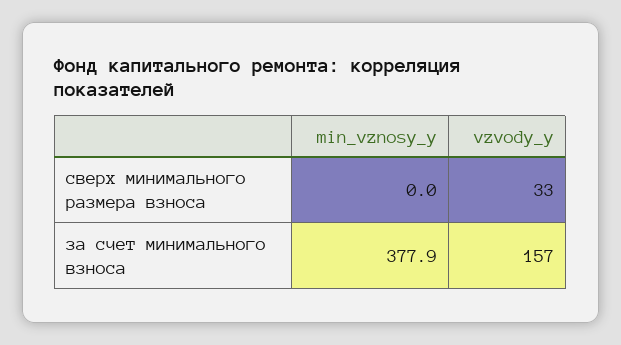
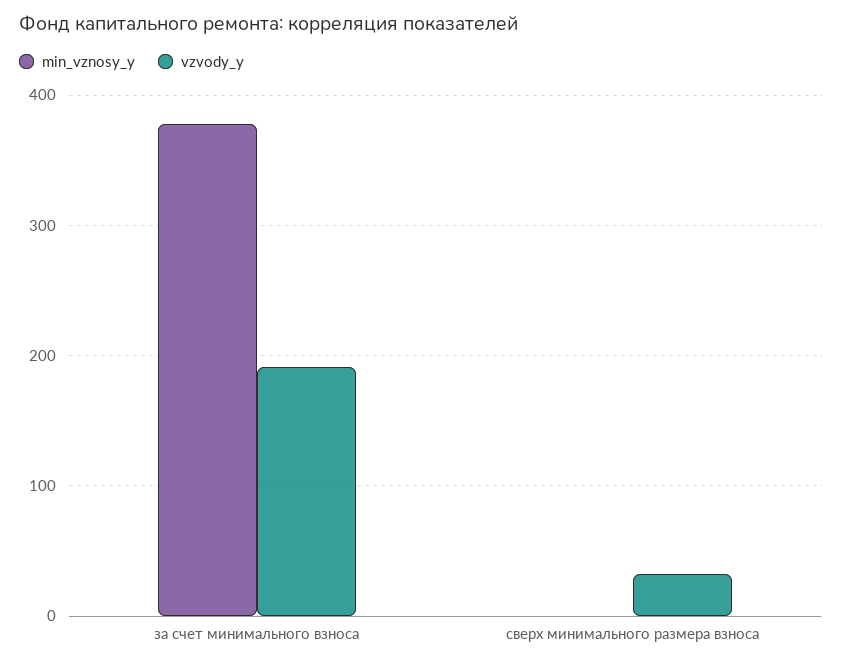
vzvody_y, за счет минимального взноса: 157 -> 190

